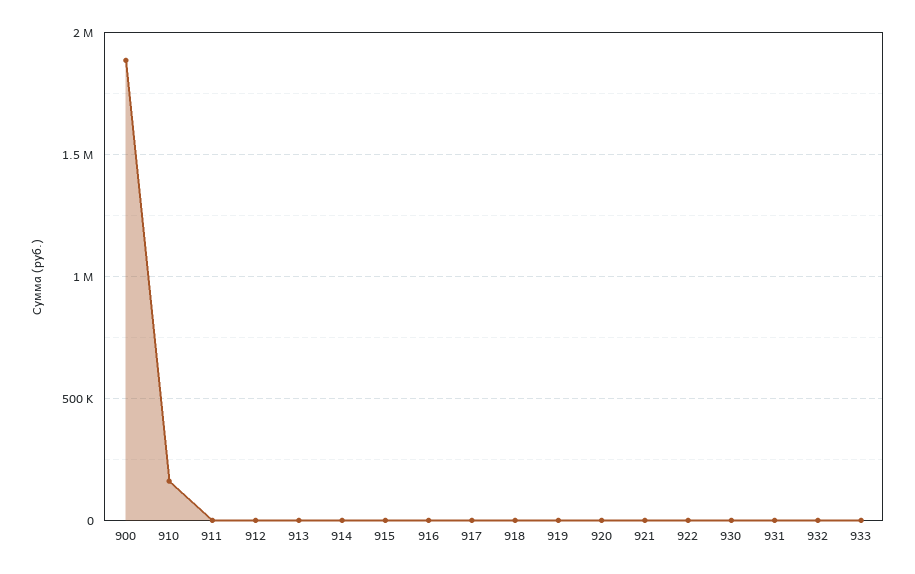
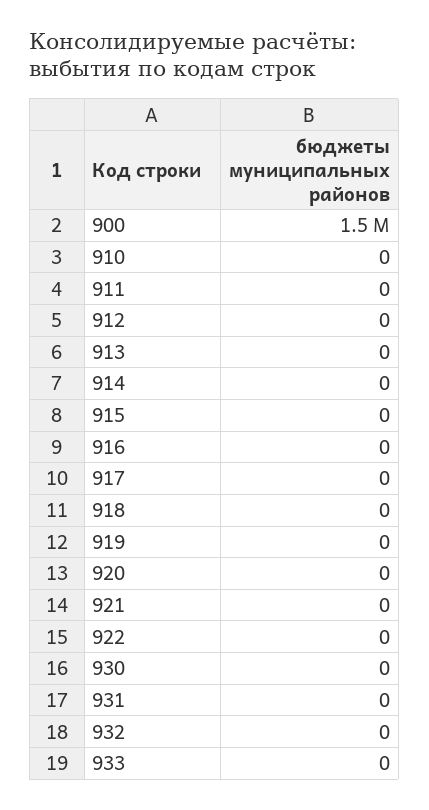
900: 1900000 -> 1500000
910: 150000 -> 0

